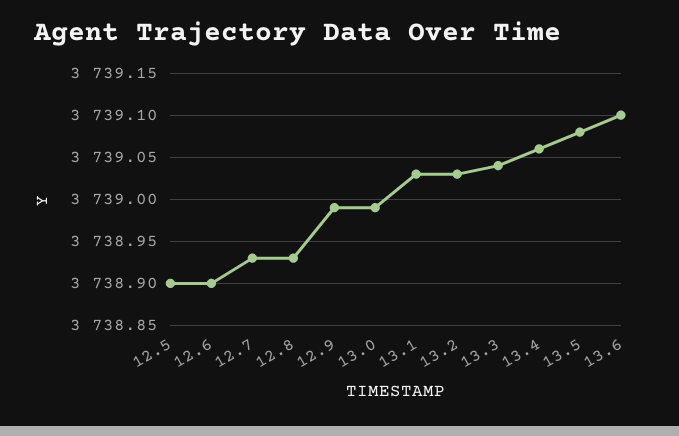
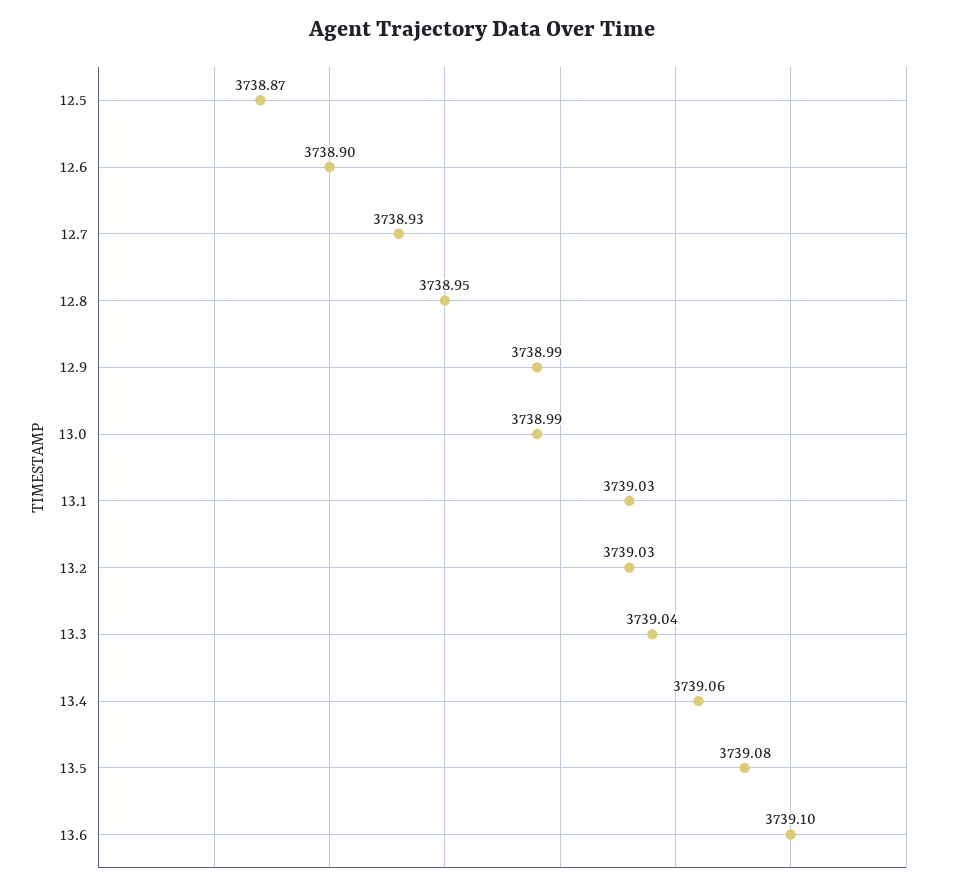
12.5: 3738.9 -> 3738.87
12.8: 3738.93 -> 3738.95

